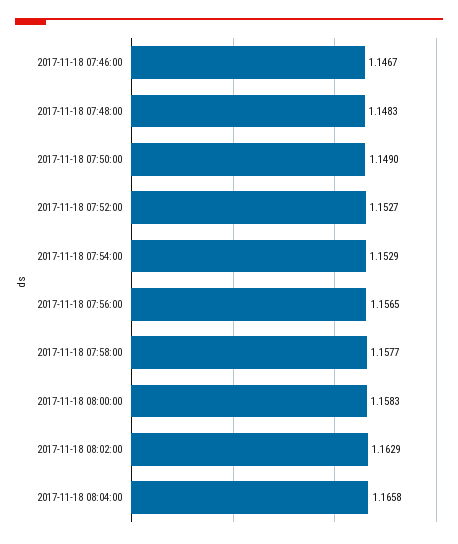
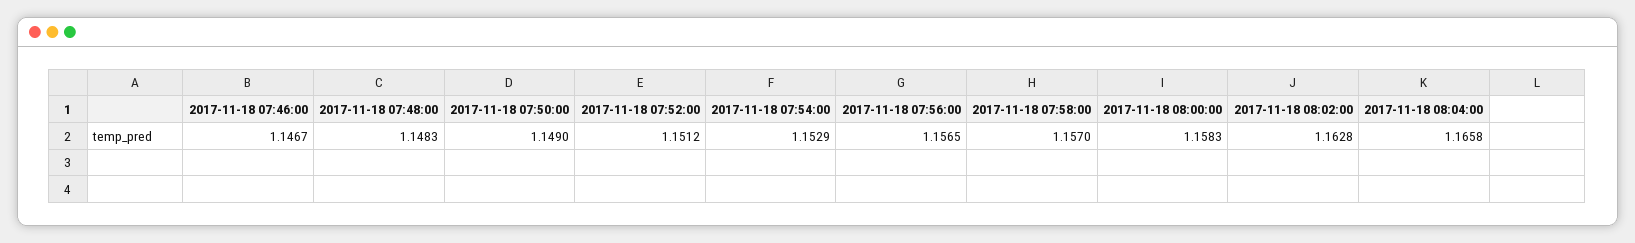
2017-11-18 07:52:00: 1.1527 -> 1.1512
2017-11-18 07:58:00: 1.1577 -> 1.157
2017-11-18 08:02:00: 1.1629 -> 1.1628

